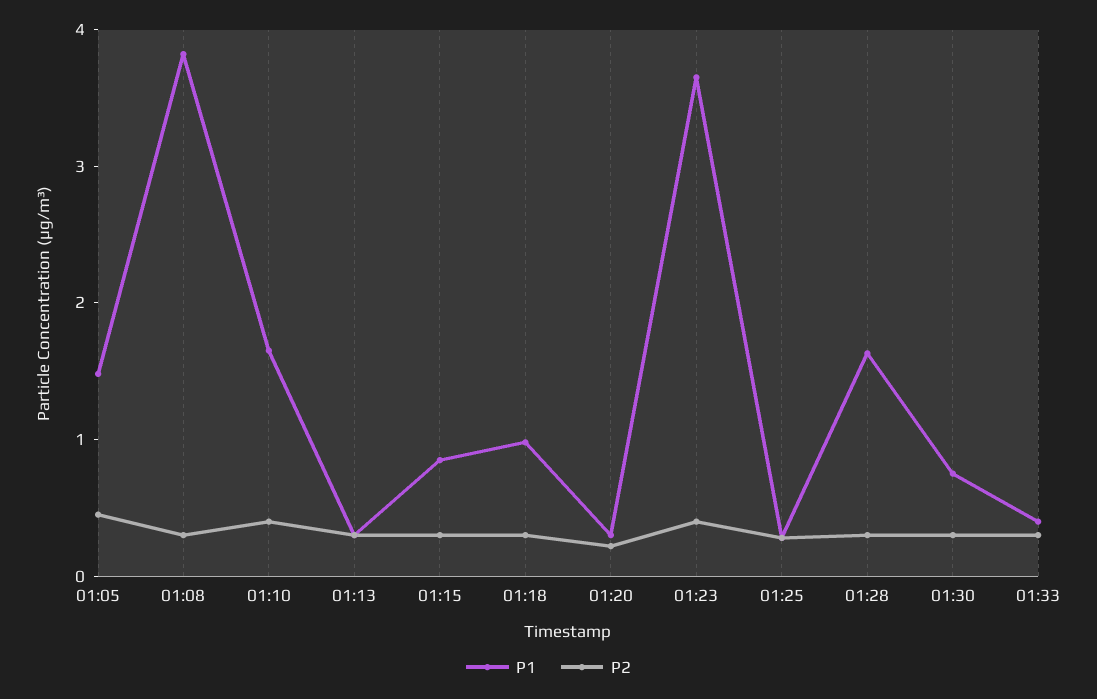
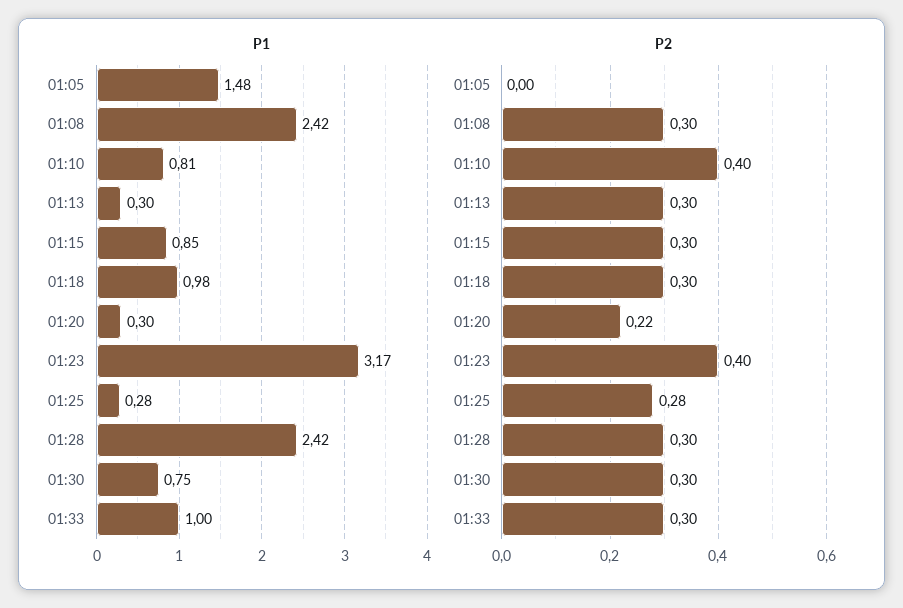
P2, 01:05: 0.4 -> 0
P1, 01:08: 3.8 -> 2.42
P1, 01:10: 1.6 -> 0.81
P1, 01:23: 3.6 -> 3.17
P1, 01:28: 1.6 -> 2.42
P1, 01:33: 0.4 -> 1

